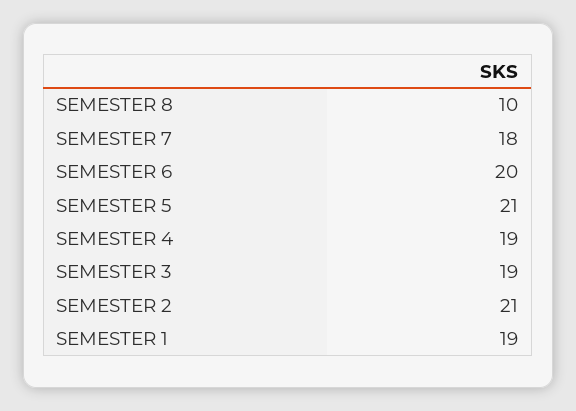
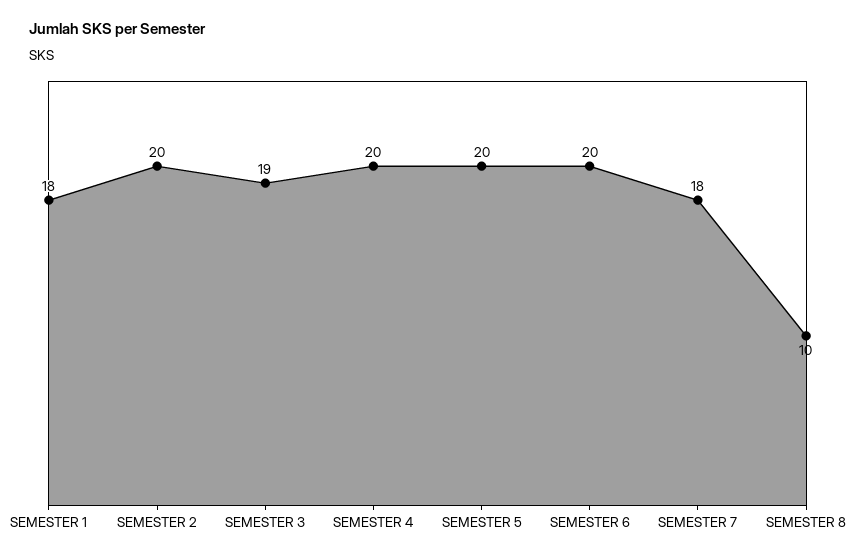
SEMESTER 5: 21 -> 20
SEMESTER 4: 19 -> 20
SEMESTER 2: 21 -> 20
SEMESTER 1: 19 -> 18

